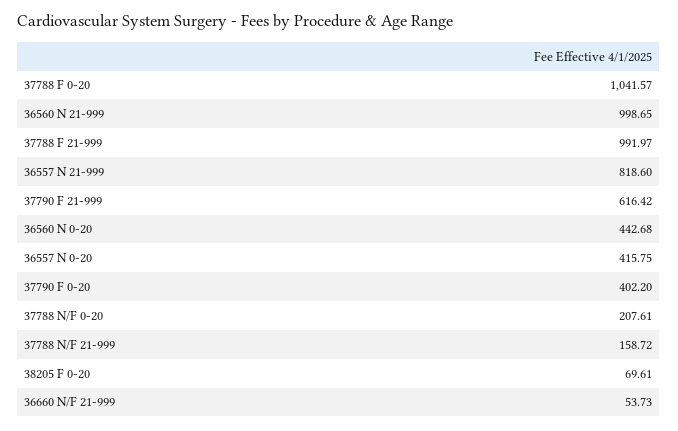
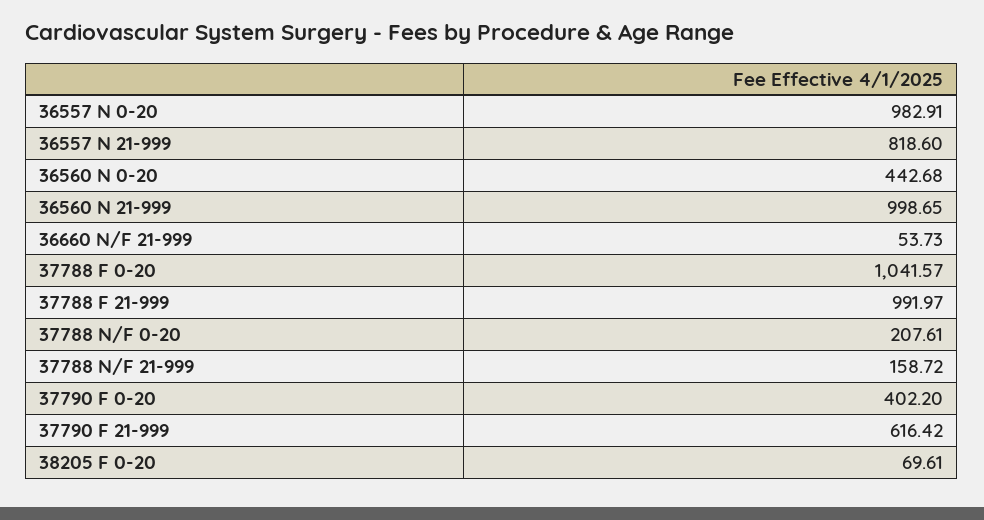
36557 N 0-20: 415.75 -> 982.91

